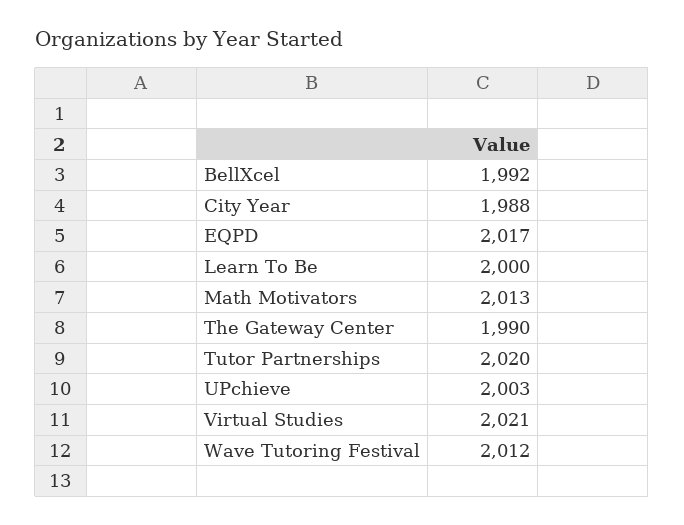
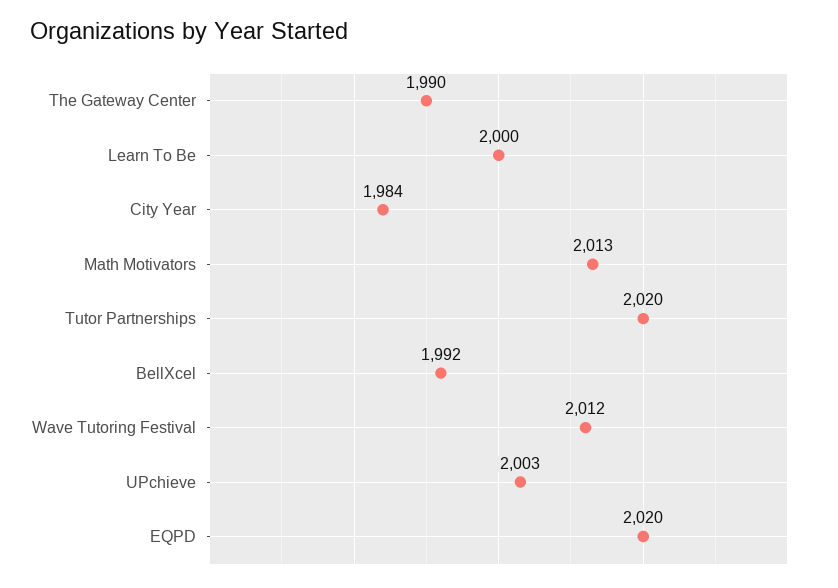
City Year: 1988 -> 1984
EQPD: 2017 -> 2020
Virtual Studies: 2021 -> none

